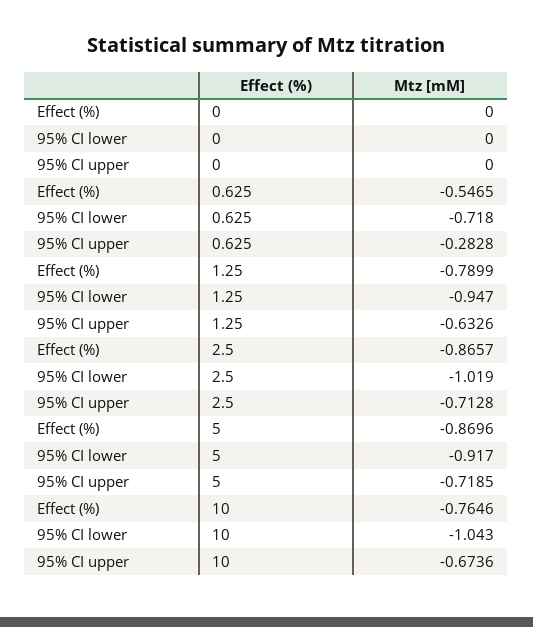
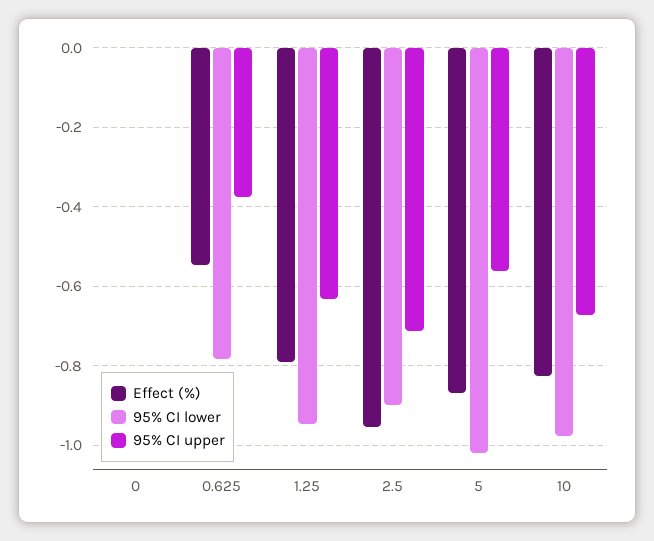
95% CI lower, 0.625: -0.718 -> -0.78
95% CI upper, 0.625: -0.2828 -> -0.38
Effect (%), 2.5: -0.8657 -> -0.96
95% CI lower, 2.5: -1.019 -> -0.9
95% CI lower, 5: -0.917 -> -1.02
95% CI upper, 5: -0.7185 -> -0.56
Effect (%), 10: -0.7646 -> -0.82
95% CI lower, 10: -1.043 -> -0.98

